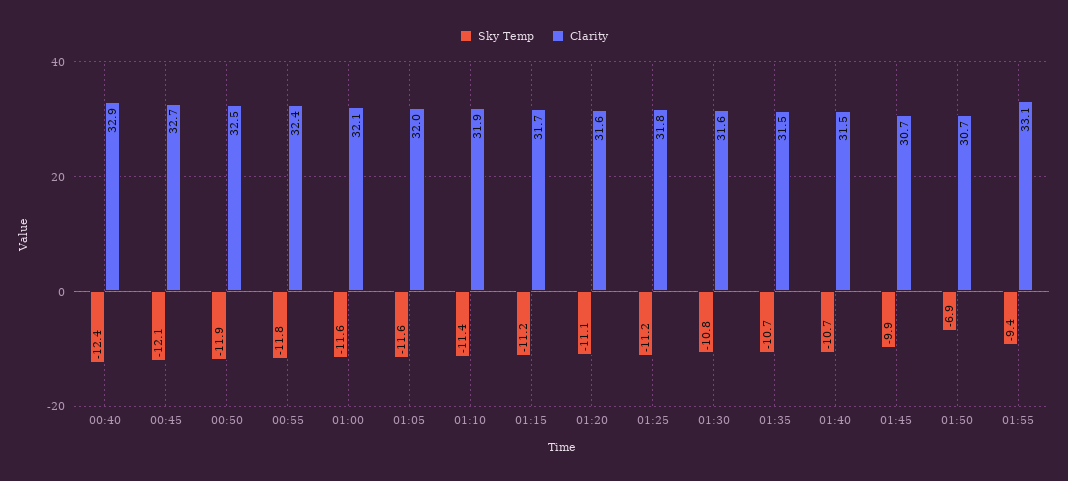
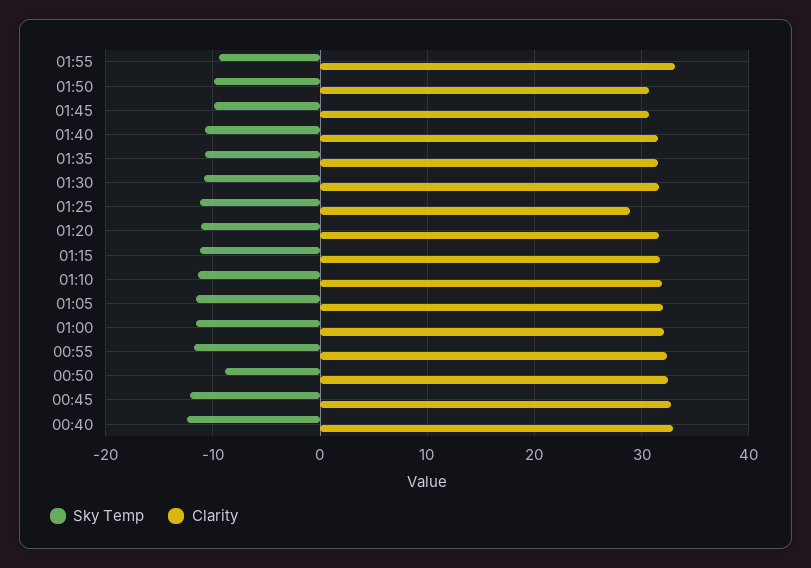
Sky Temp, 00:50: -11.9 -> -9
Clarity, 01:25: 31.8 -> 29
Sky Temp, 01:50: -6.9 -> -10

